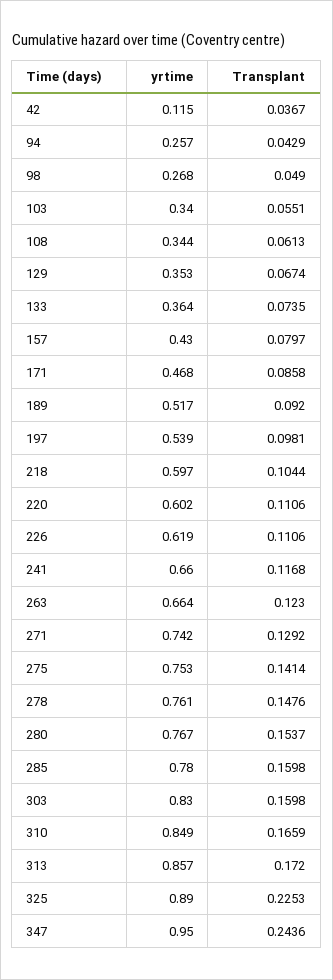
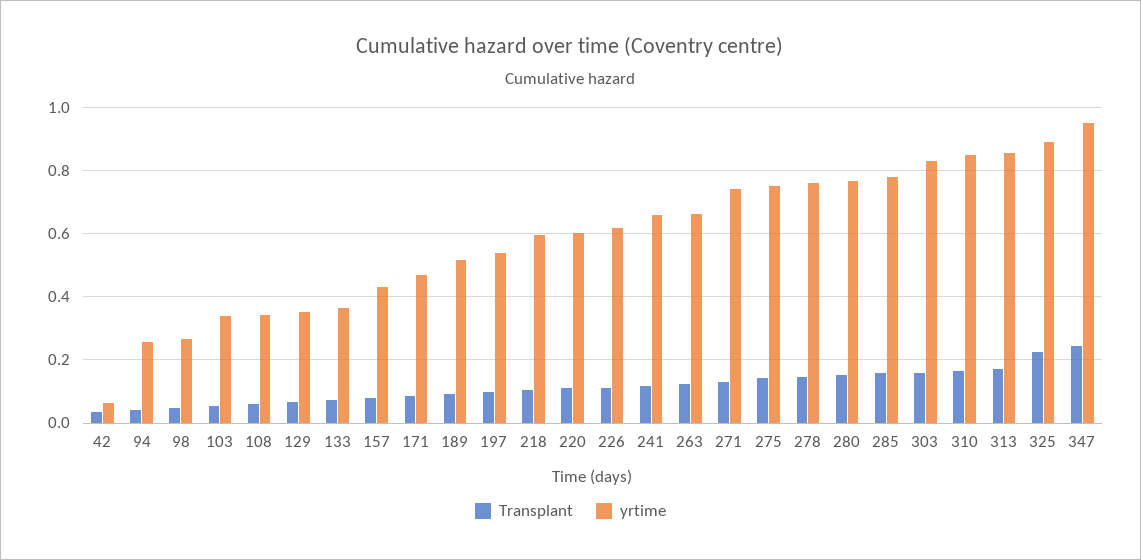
yrtime, 42: 0.115 -> 0.06

